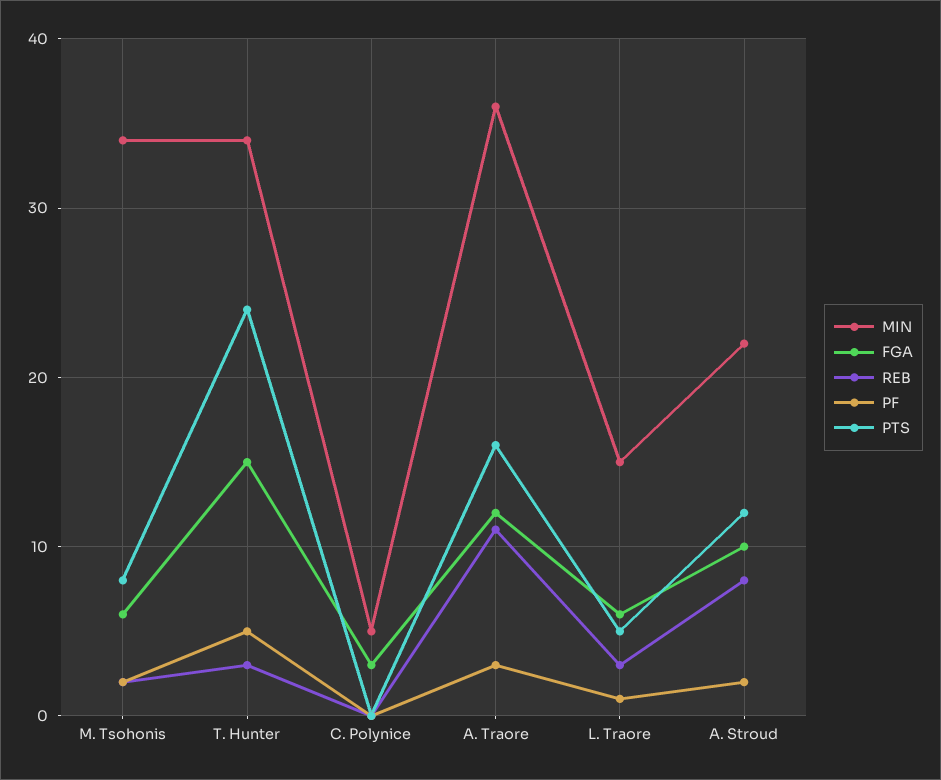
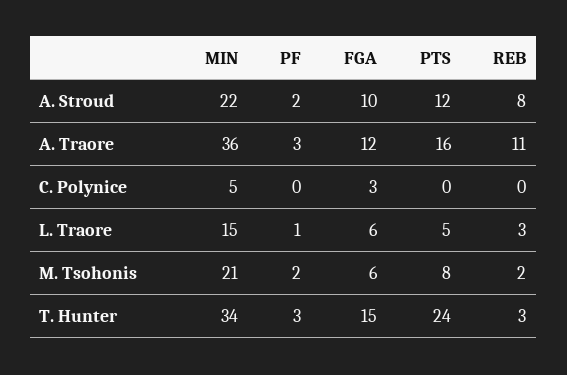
MIN, M. Tsohonis: 34 -> 21
PF, T. Hunter: 5 -> 3

